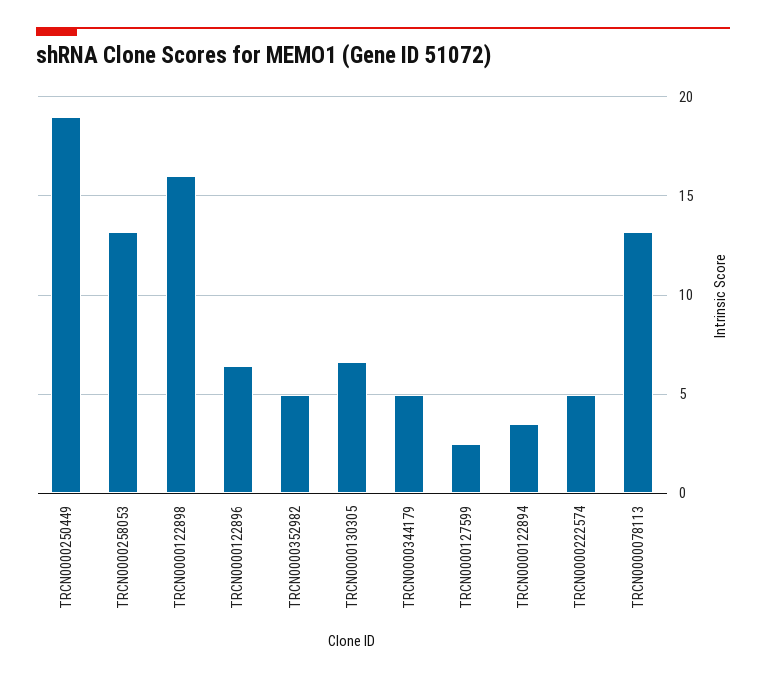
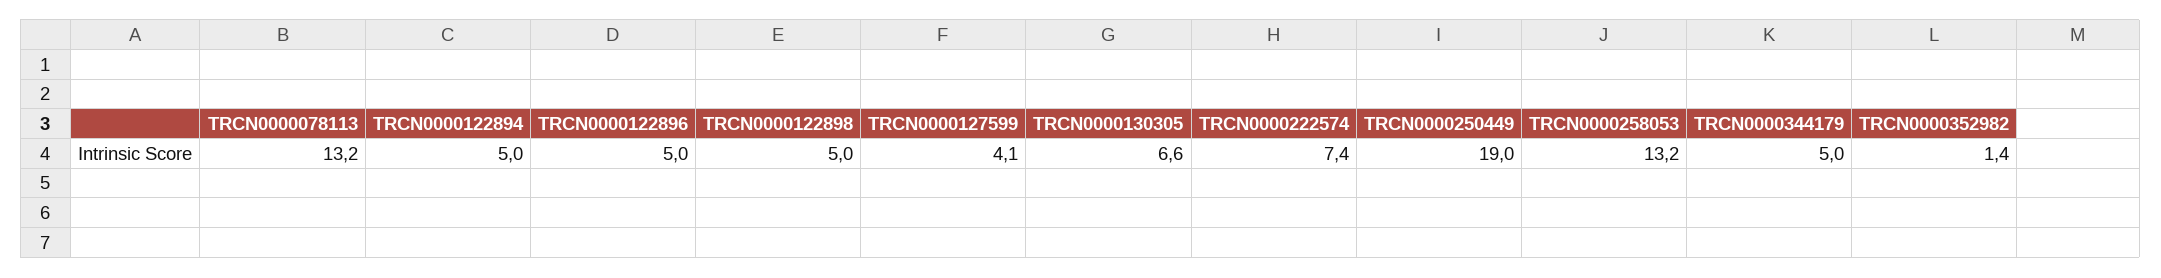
TRCN0000122898: 16 -> 5
TRCN0000122896: 6.5 -> 5
TRCN0000352982: 5 -> 1.4
TRCN0000127599: 2.5 -> 4.1
TRCN0000122894: 3.5 -> 5
TRCN0000222574: 5 -> 7.4

